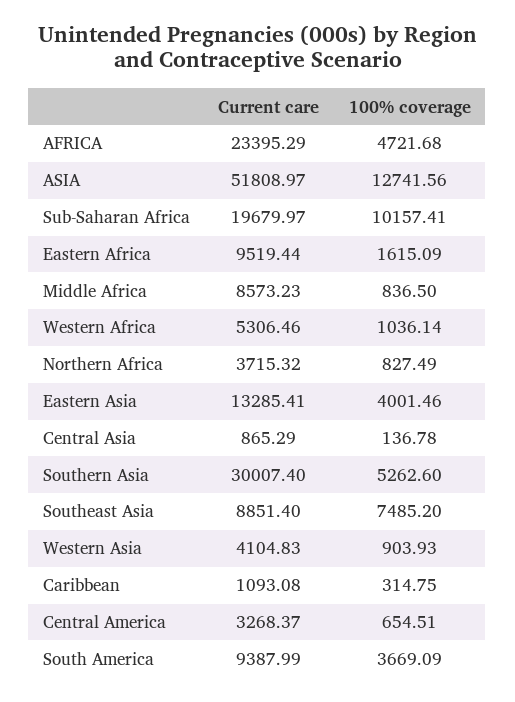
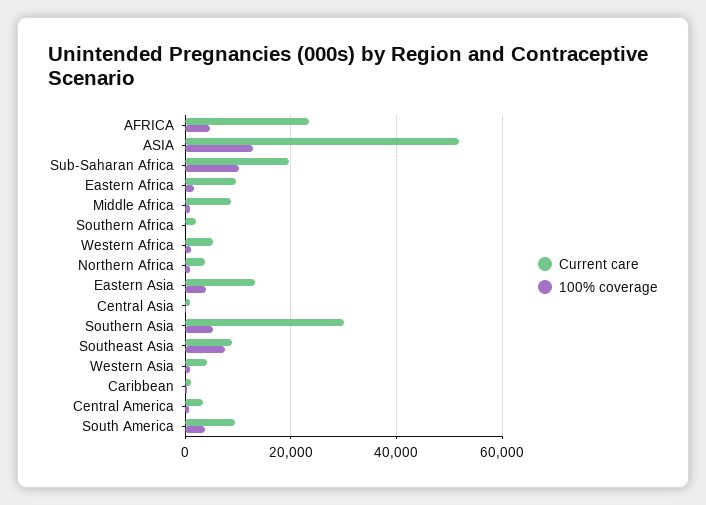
Current care, Southern Africa: none -> 2000
100% coverage, Southern Africa: none -> 0

